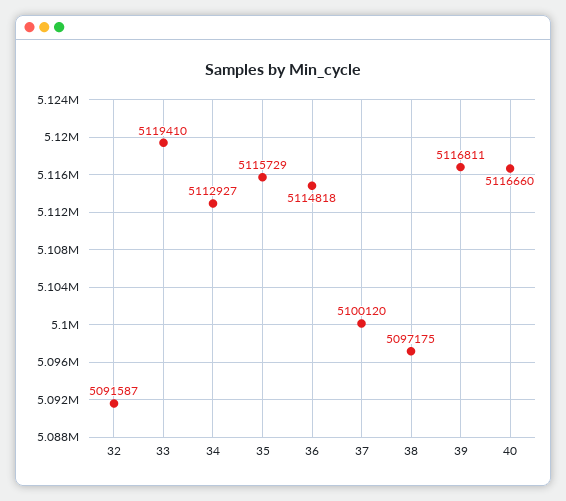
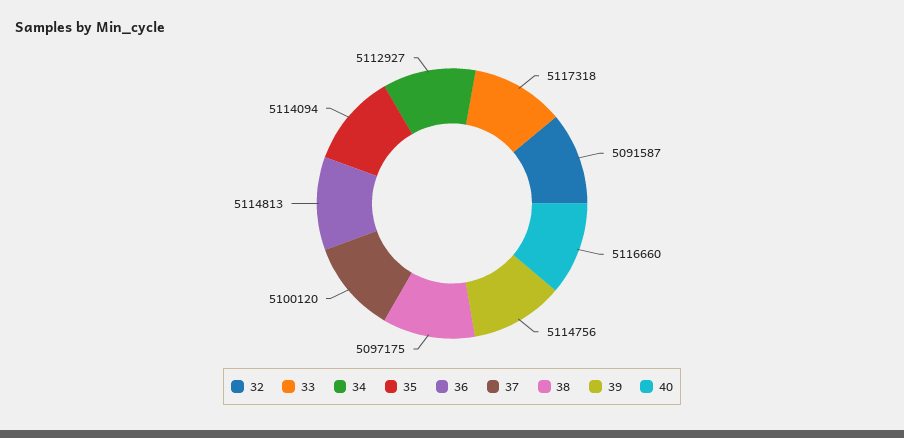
33: 5119410 -> 5117318
35: 5115729 -> 5114094
36: 5114818 -> 5114813
39: 5116811 -> 5114756

